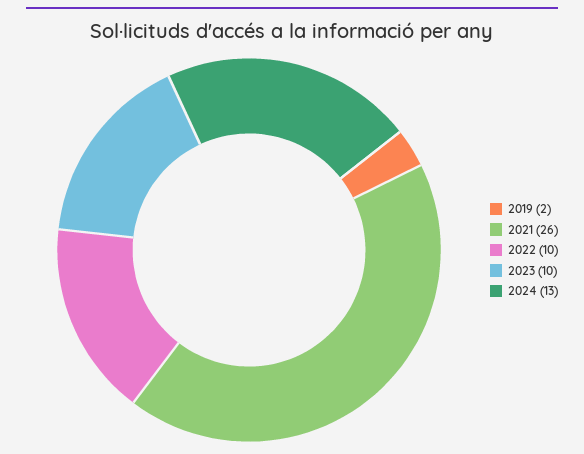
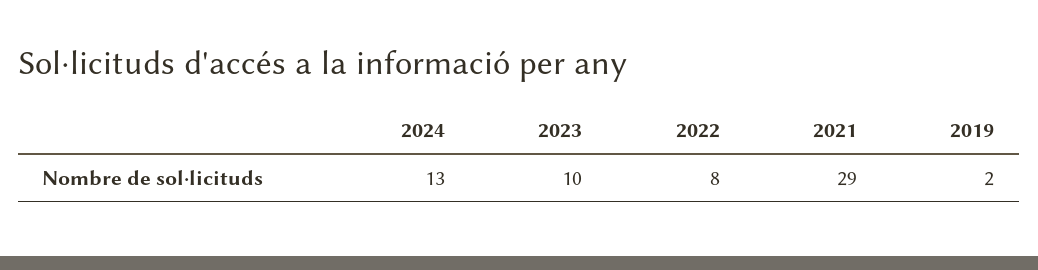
2021: 26 -> 29
2022: 10 -> 8

